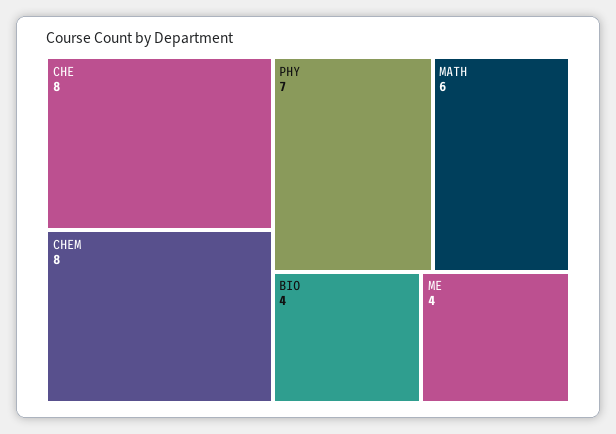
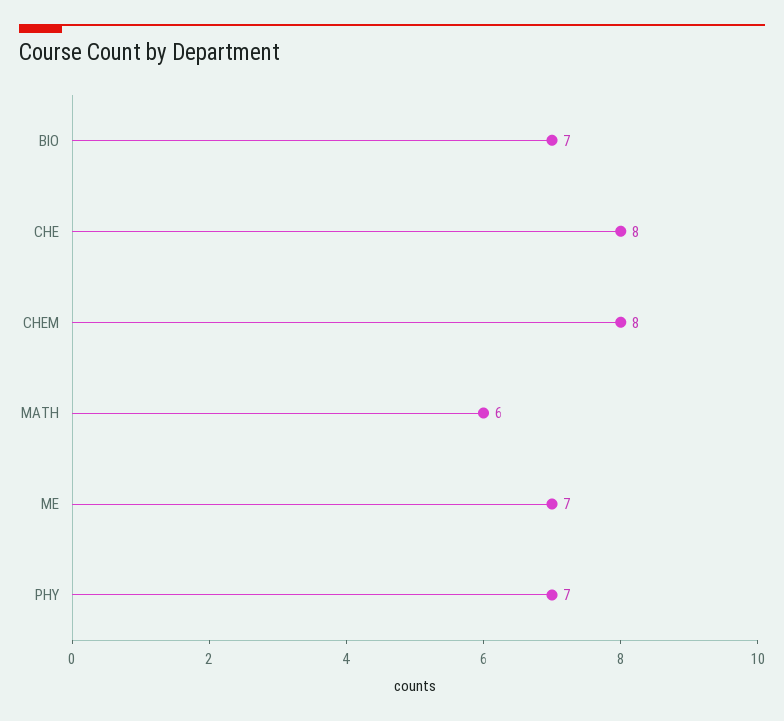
BIO: 4 -> 7
ME: 4 -> 7

